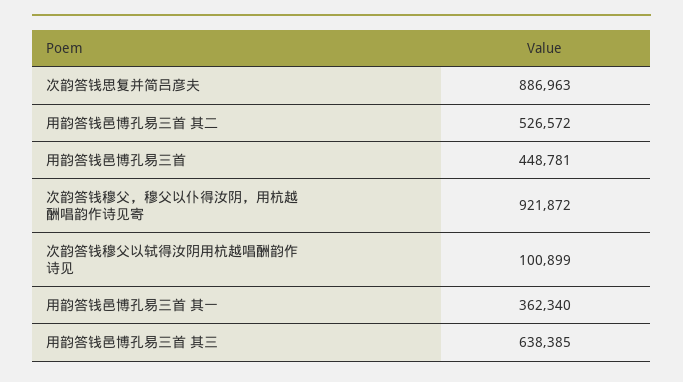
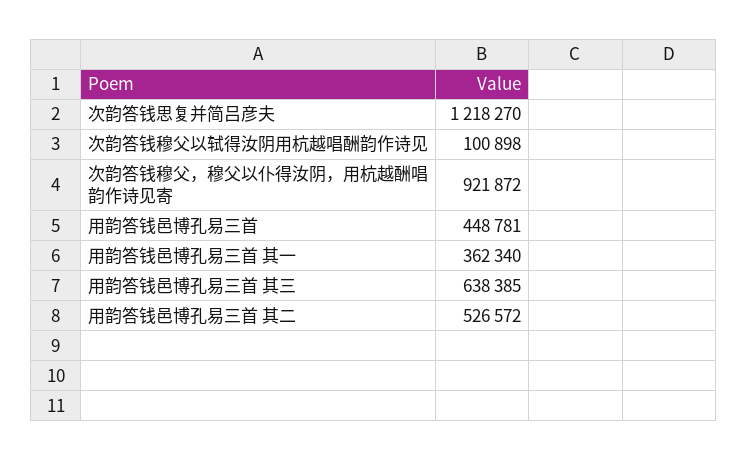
次韵答钱思复并简吕彦夫: 886963 -> 1218270
次韵答钱穆父以轼得汝阴用杭越唱酬韵作诗见: 100899 -> 100898

